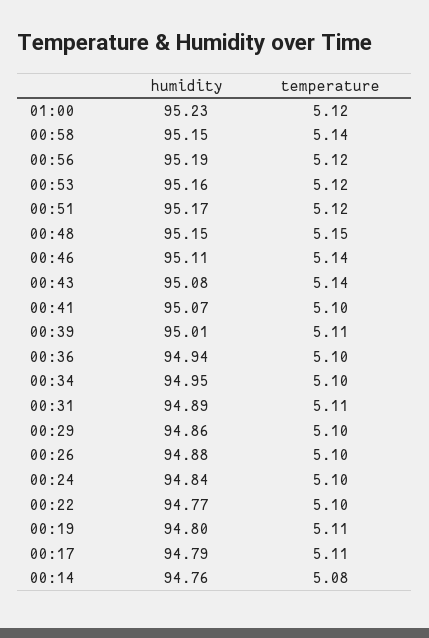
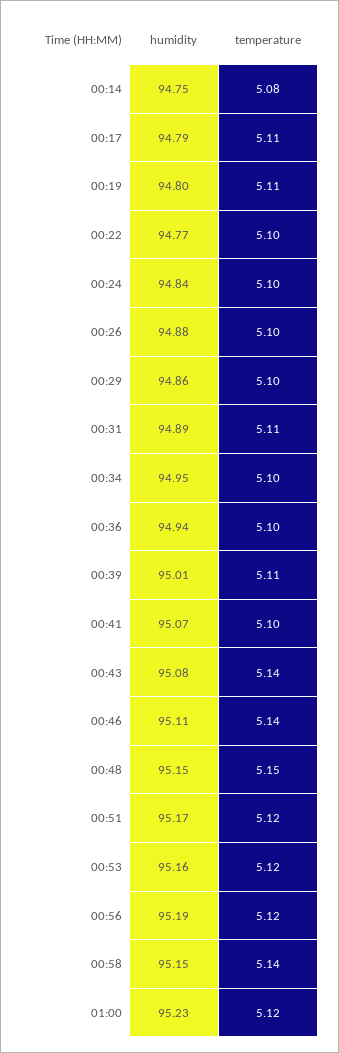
humidity, 00:14: 94.76 -> 94.75

